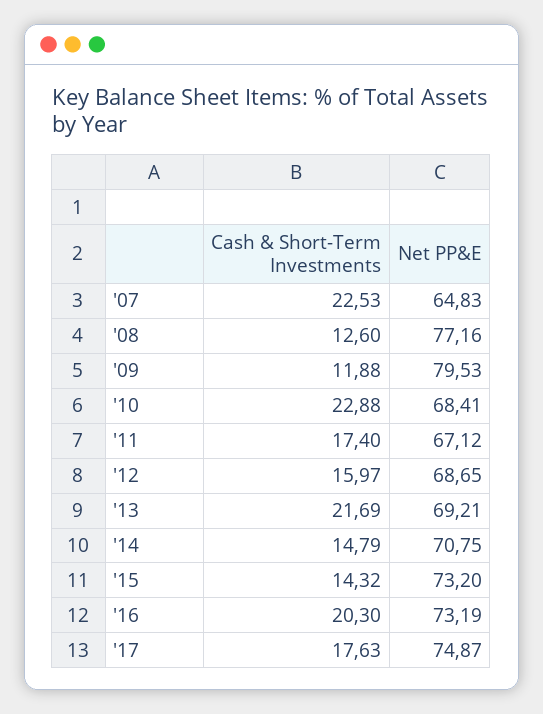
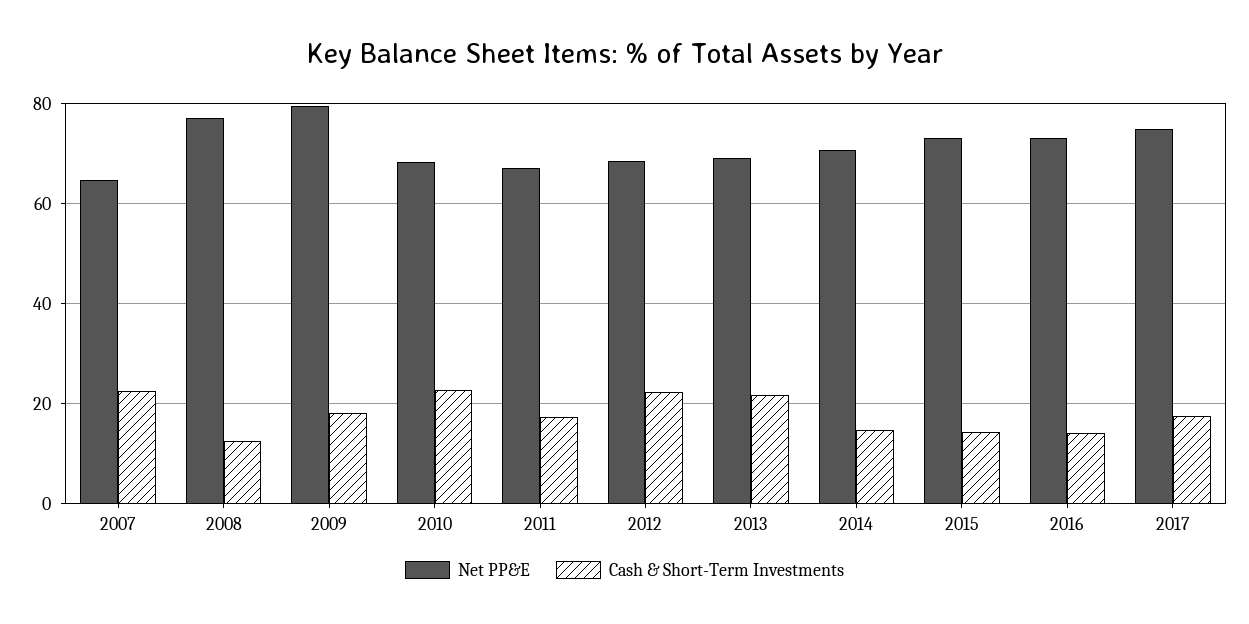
Cash & Short-Term Investments, '09: 11.88 -> 18
Cash & Short-Term Investments, '12: 15.97 -> 22
Cash & Short-Term Investments, '16: 20.3 -> 14

